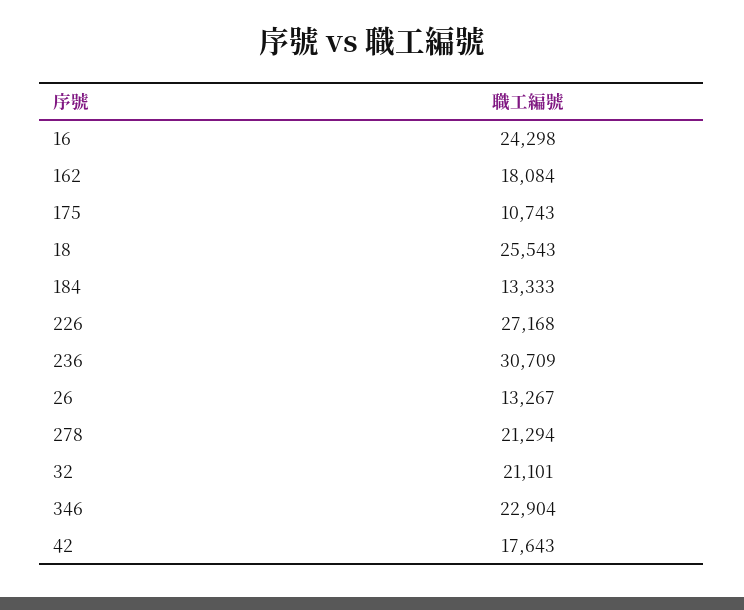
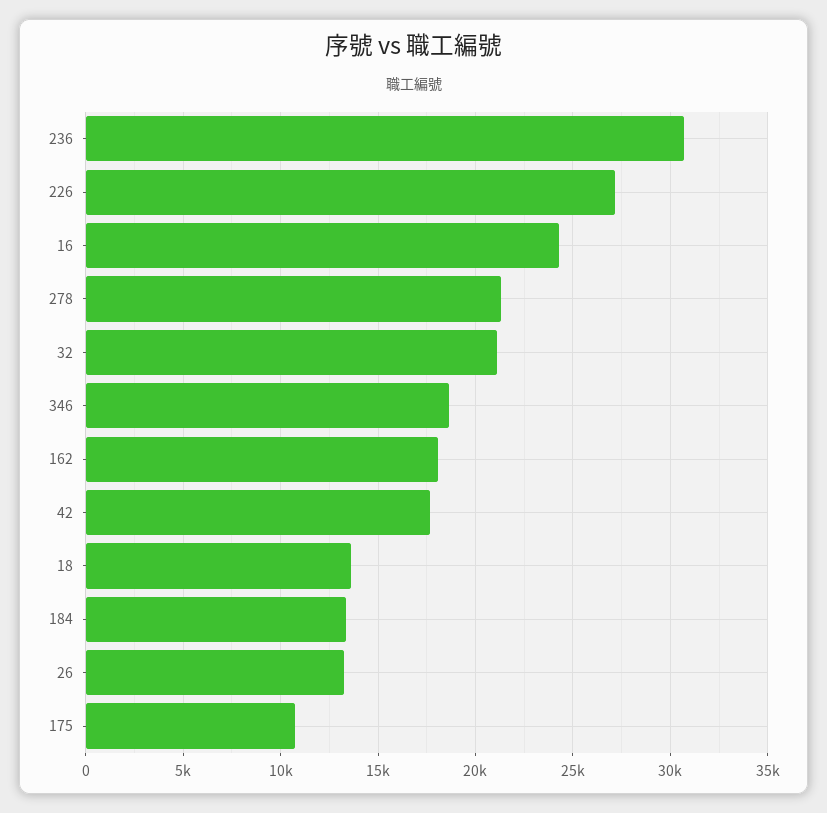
18: 25543 -> 13500
346: 22904 -> 18500

